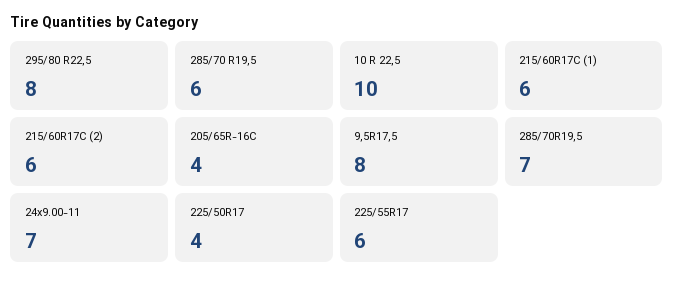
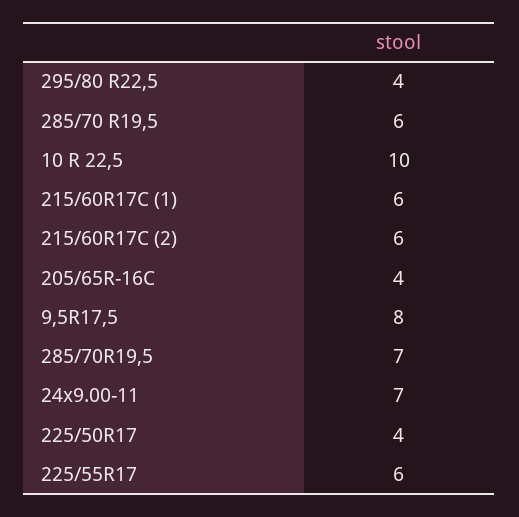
295/80 R22,5: 8 -> 4

